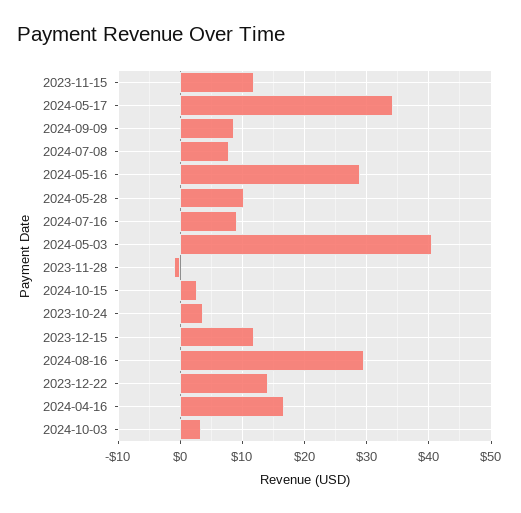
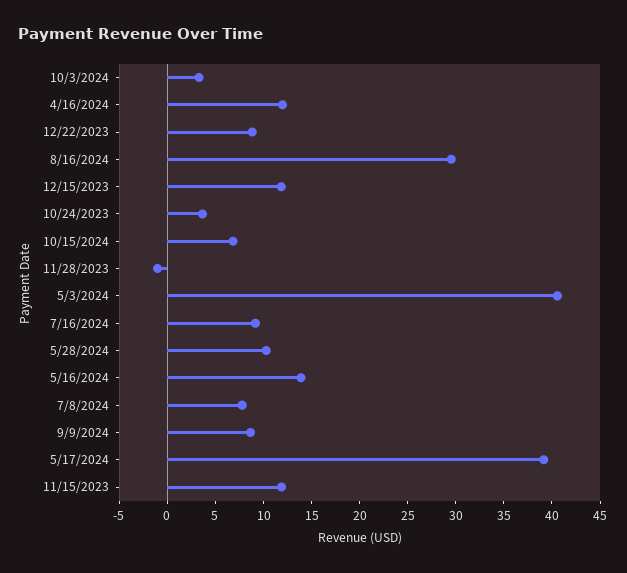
2024-05-17: 34 -> 39
2024-05-16: 29 -> 14
2024-10-15: 3 -> 7
2023-12-22: 14 -> 9
2024-04-16: 17 -> 12

